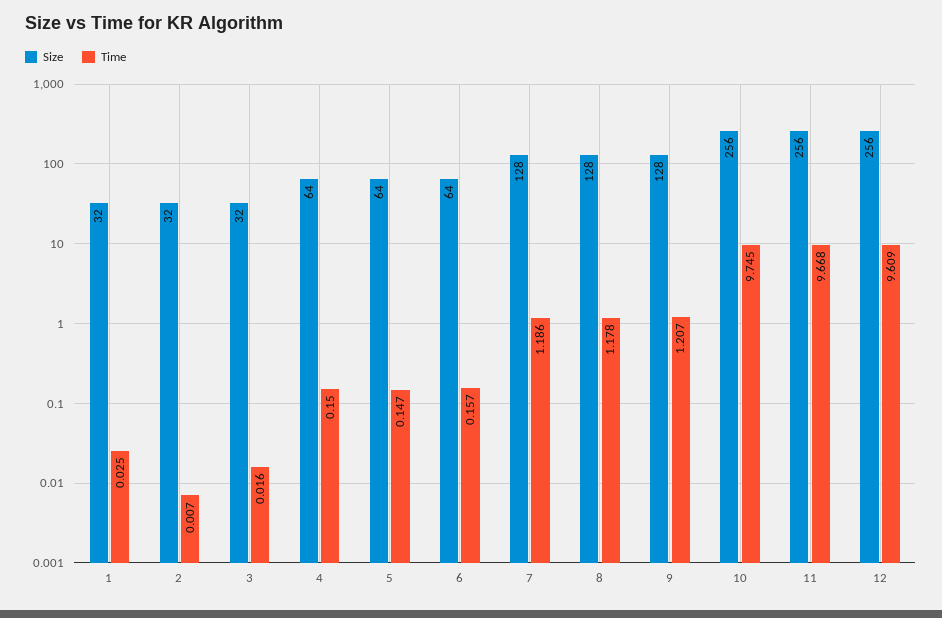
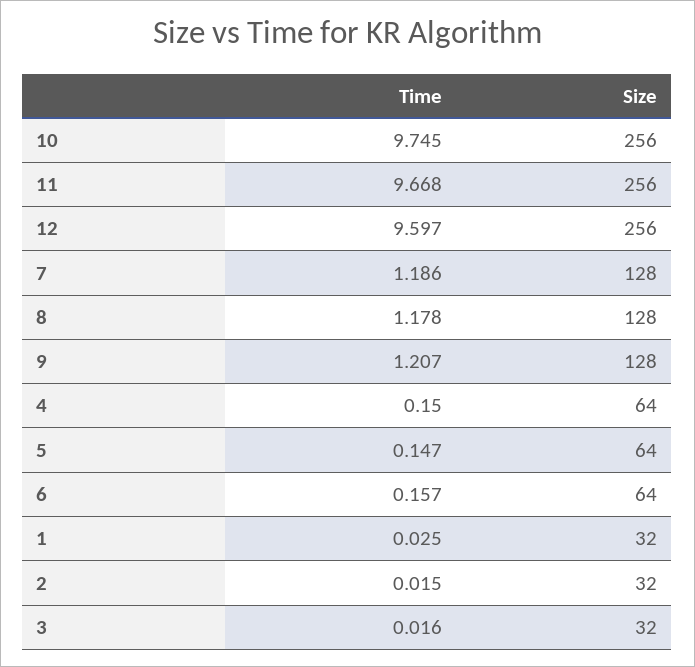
Time, 2: 0.007 -> 0.015
Time, 12: 9.609 -> 9.597

